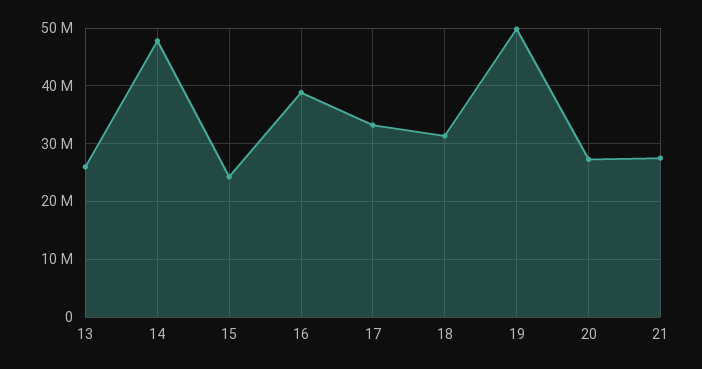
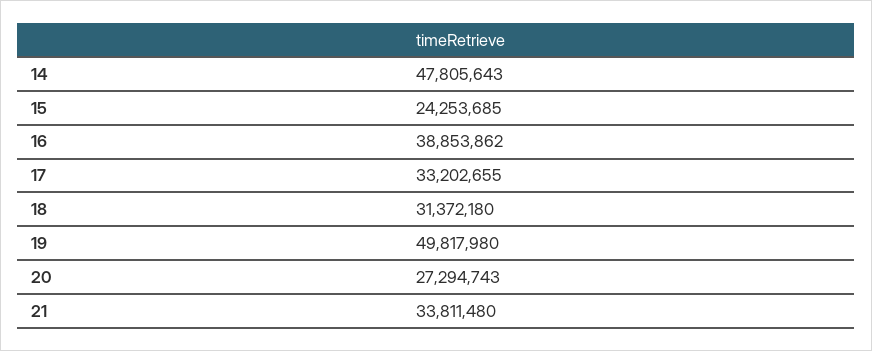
13: 26000000 -> none
21: 28000000 -> 33811480

